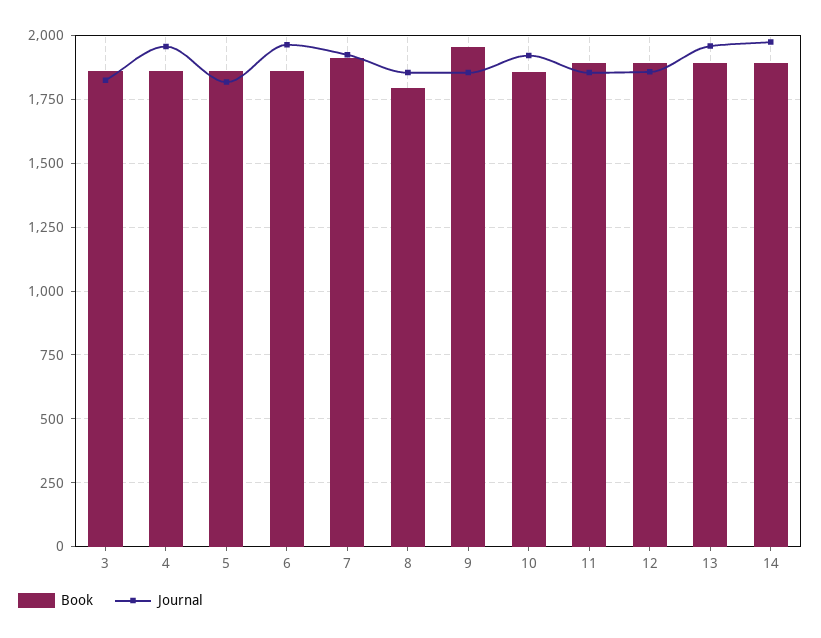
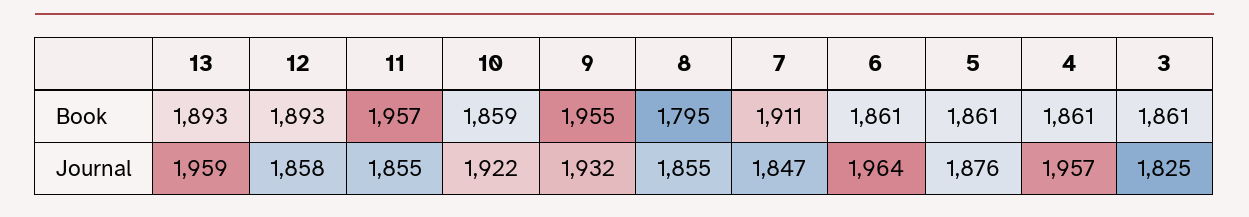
Journal, 5: 1825 -> 1876
Journal, 7: 1925 -> 1847
Journal, 9: 1850 -> 1932
Book, 11: 1900 -> 1957
Book, 14: 1900 -> none
Journal, 14: 1975 -> none

